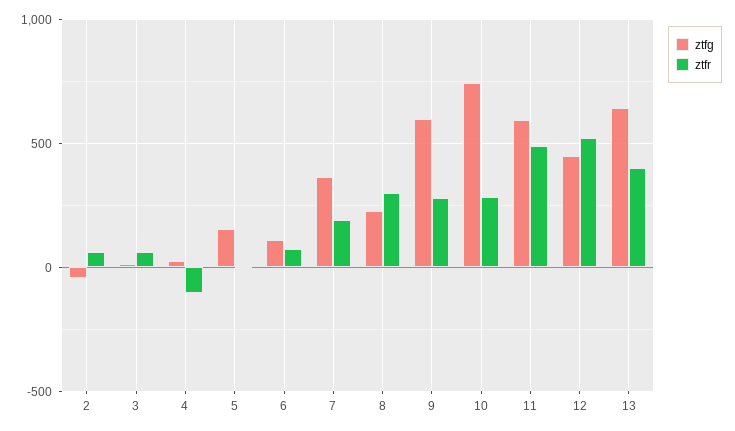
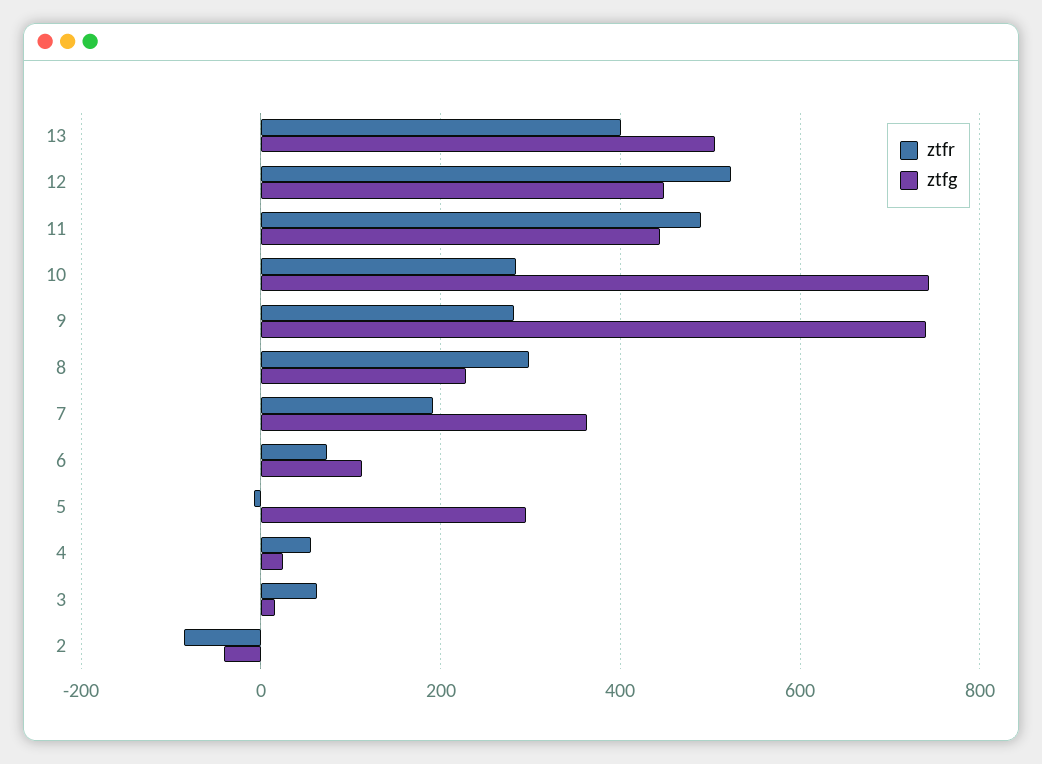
ztfr, 2: 50 -> -80
ztfr, 4: -100 -> 60
ztfg, 5: 150 -> 300
ztfg, 9: 600 -> 740
ztfg, 11: 600 -> 440
ztfg, 13: 650 -> 500

